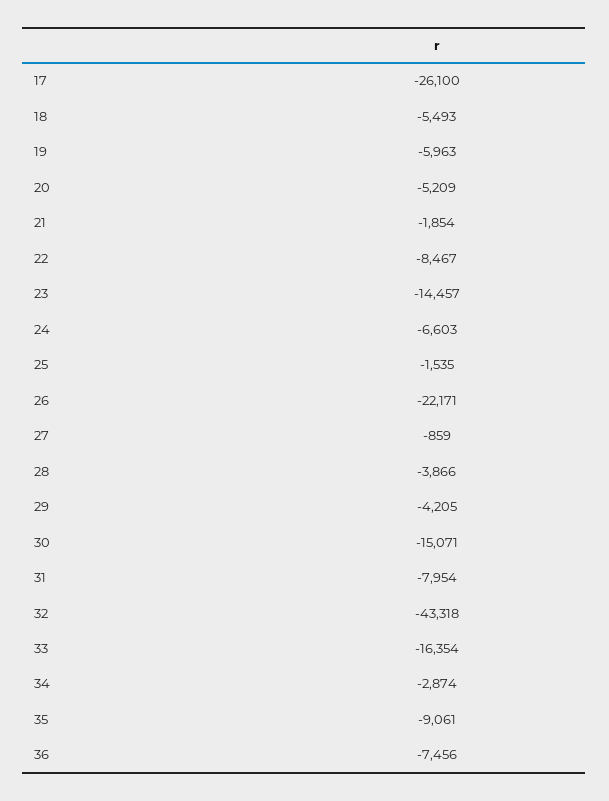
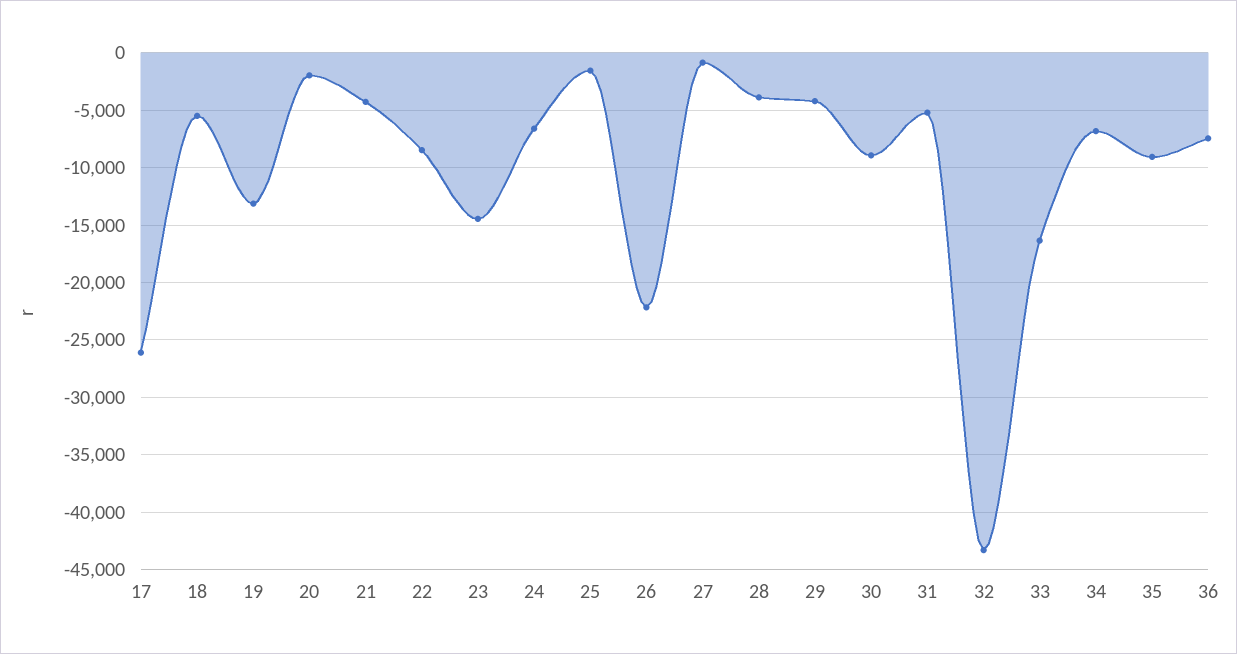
19: -5963 -> -13000
20: -5209 -> -2000
21: -1854 -> -4000
30: -15071 -> -9000
31: -7954 -> -5000
34: -2874 -> -7000

